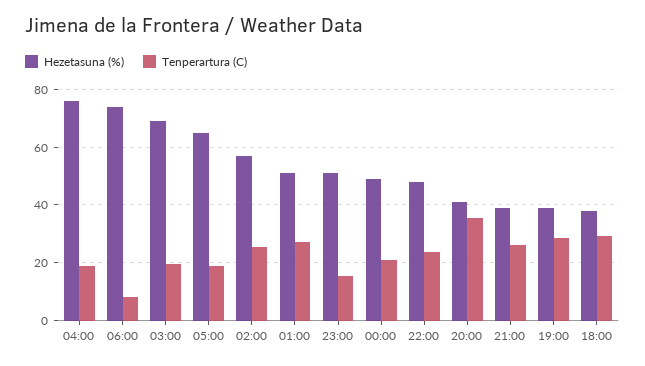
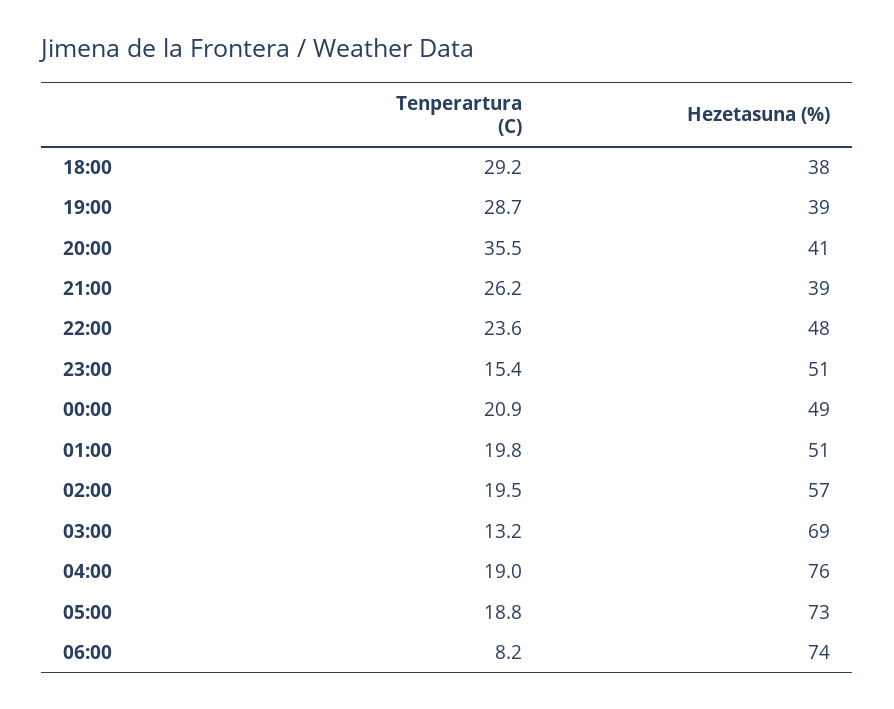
Tenperartura (C), 03:00: 20 -> 13.2
Hezetasuna (%), 05:00: 65 -> 73
Tenperartura (C), 02:00: 25 -> 19.5
Tenperartura (C), 01:00: 27.5 -> 19.8

